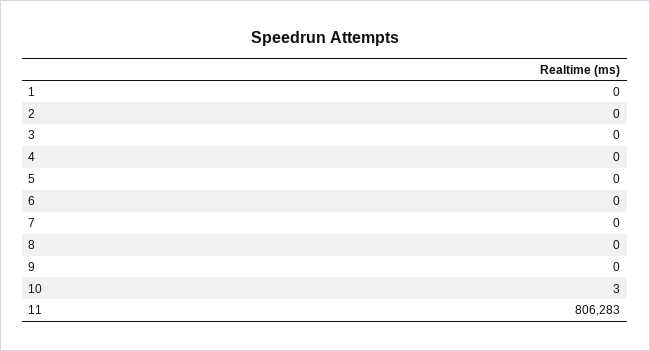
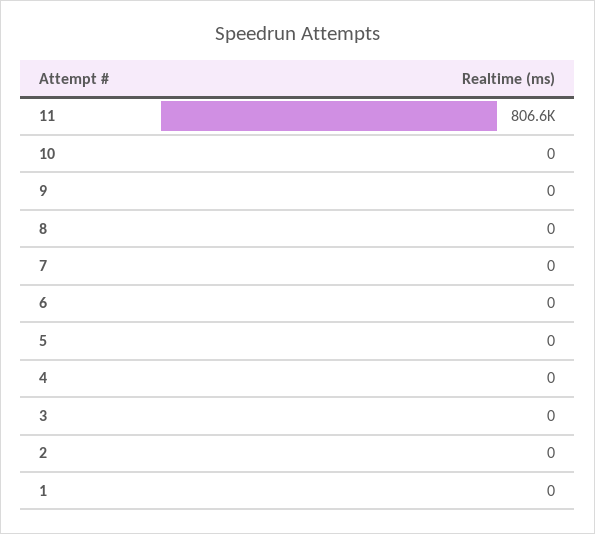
10: 3 -> 0
11: 806283 -> 806600

